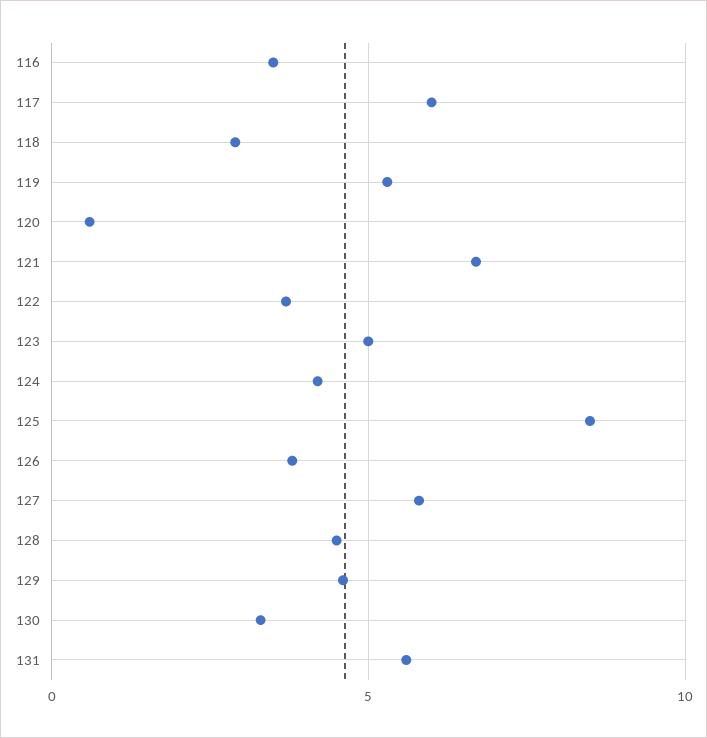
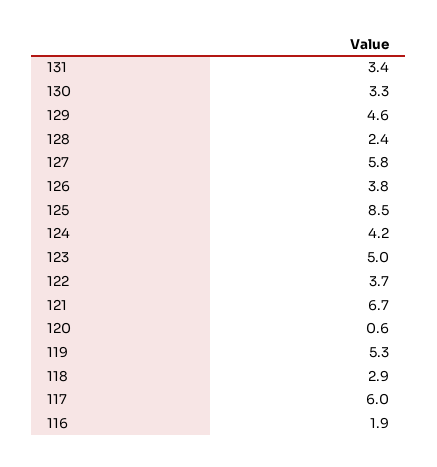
116: 3.5 -> 1.9
128: 4.5 -> 2.4
131: 5.5 -> 3.4

